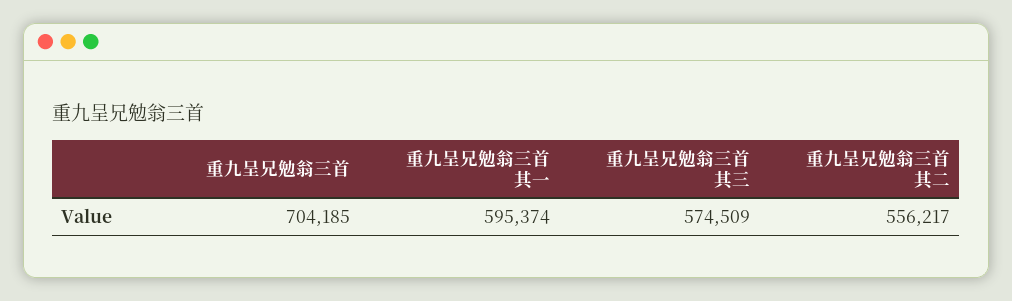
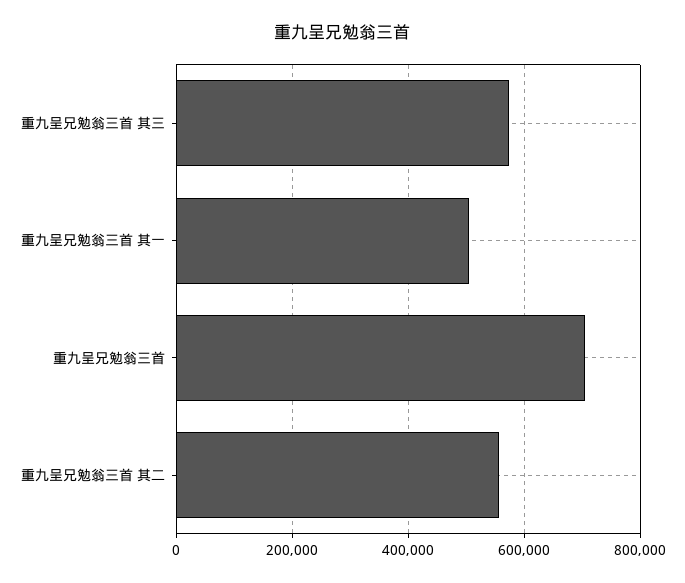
重九呈兄勉翁三首 其一: 595374 -> 500000

